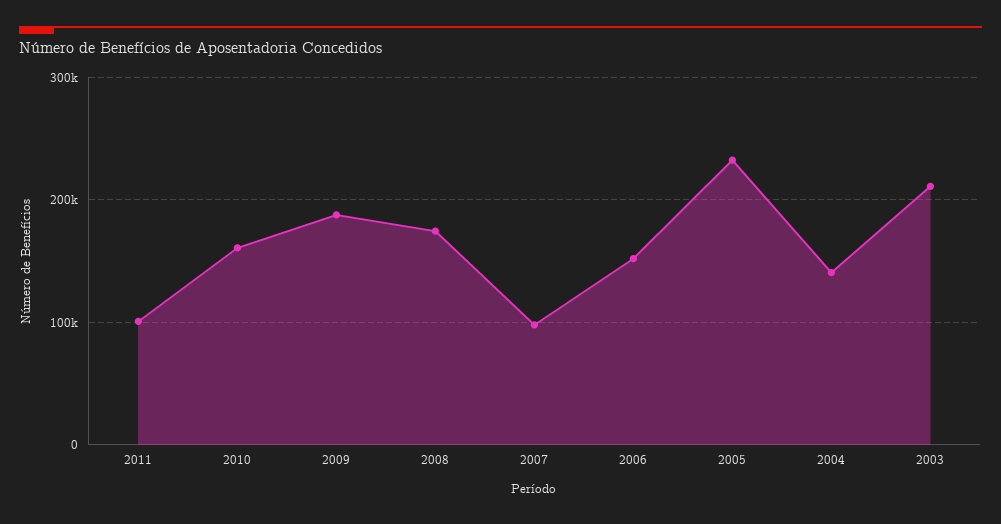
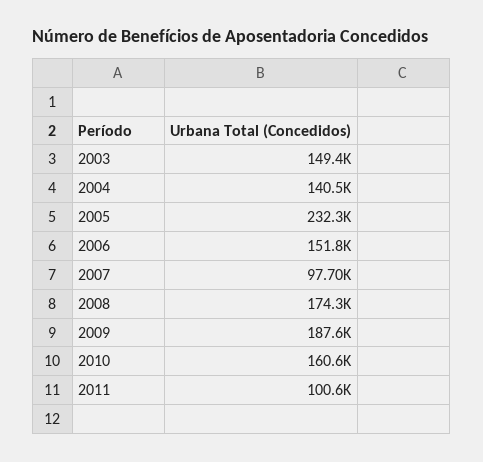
2003: 210000 -> 149400

